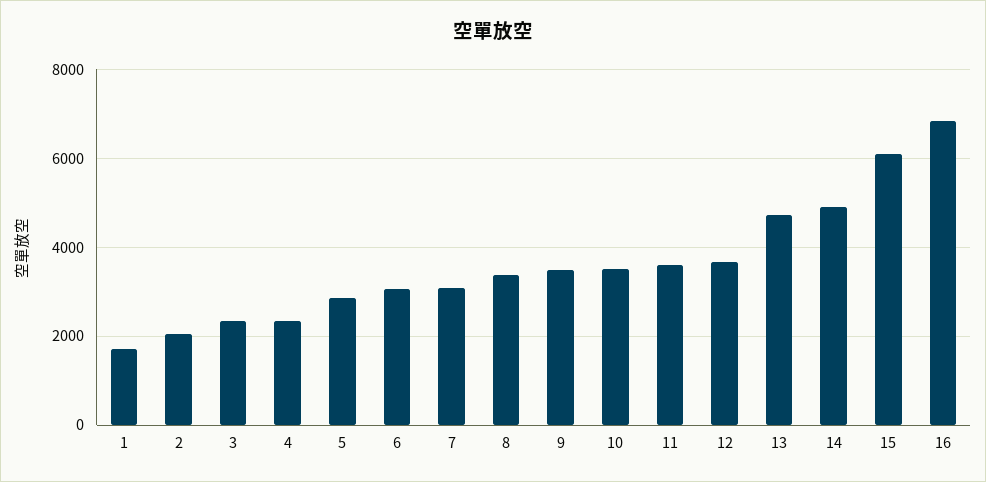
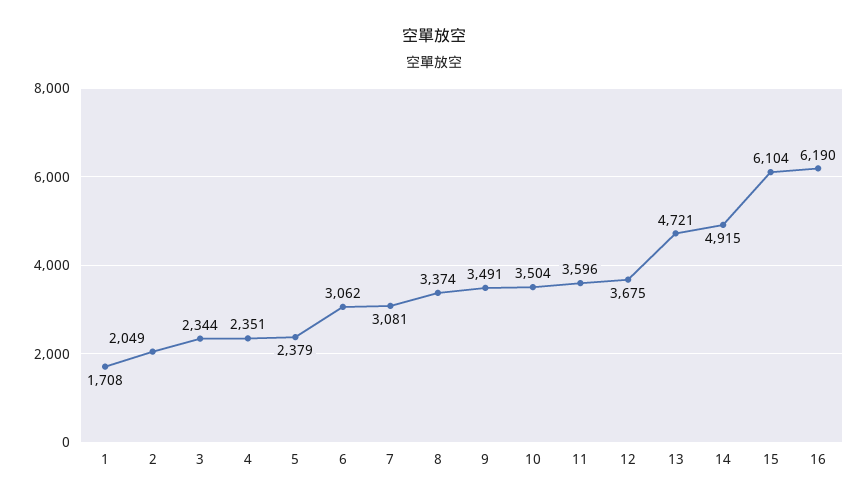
5: 2800 -> 2379
16: 6800 -> 6190

